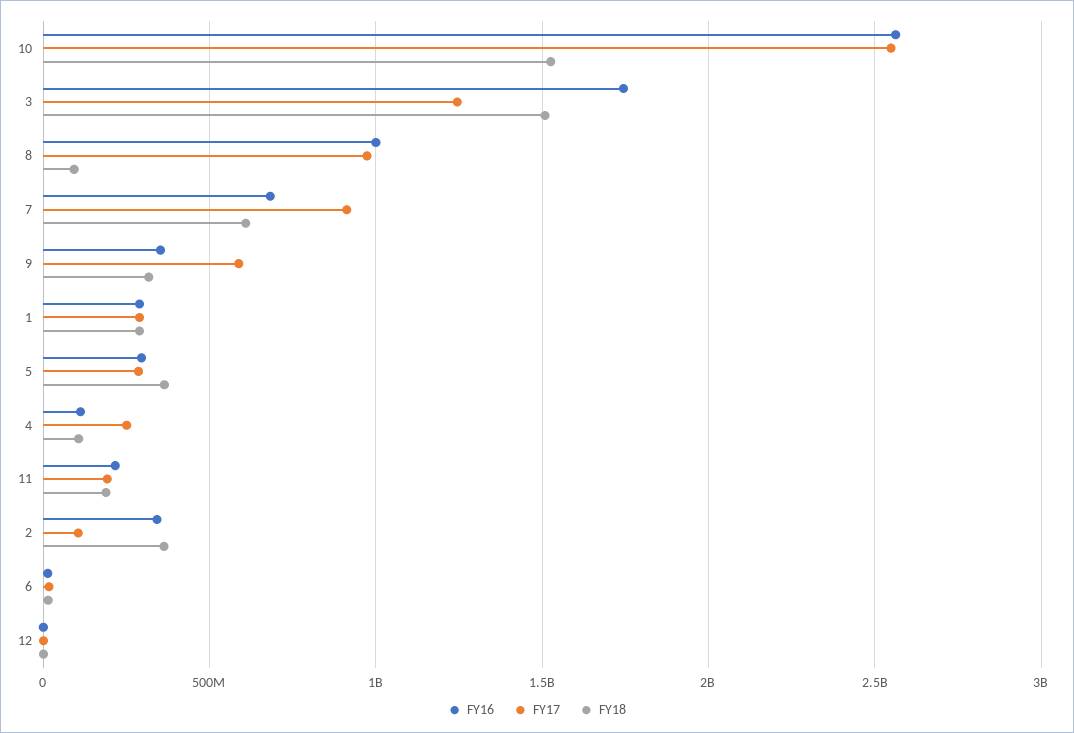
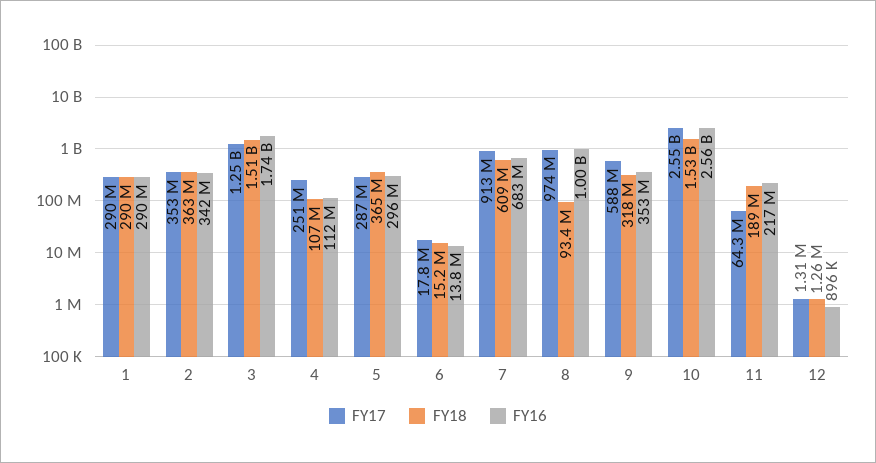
FY17, 11: 200000000 -> 64300000
FY17, 2: 100000000 -> 353000000

